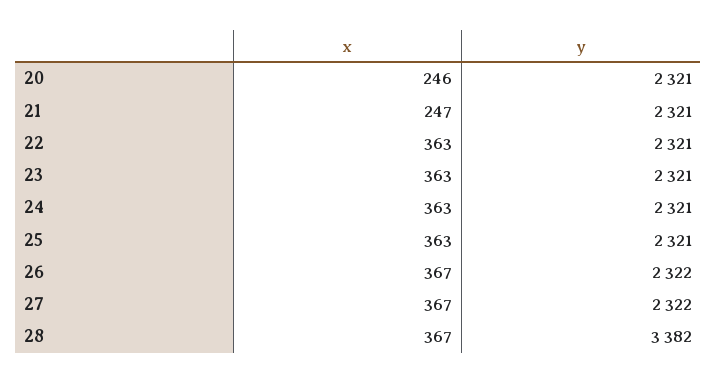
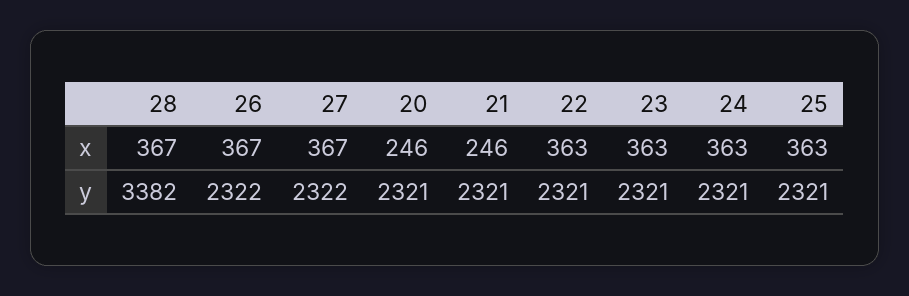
x, 21: 247 -> 246

